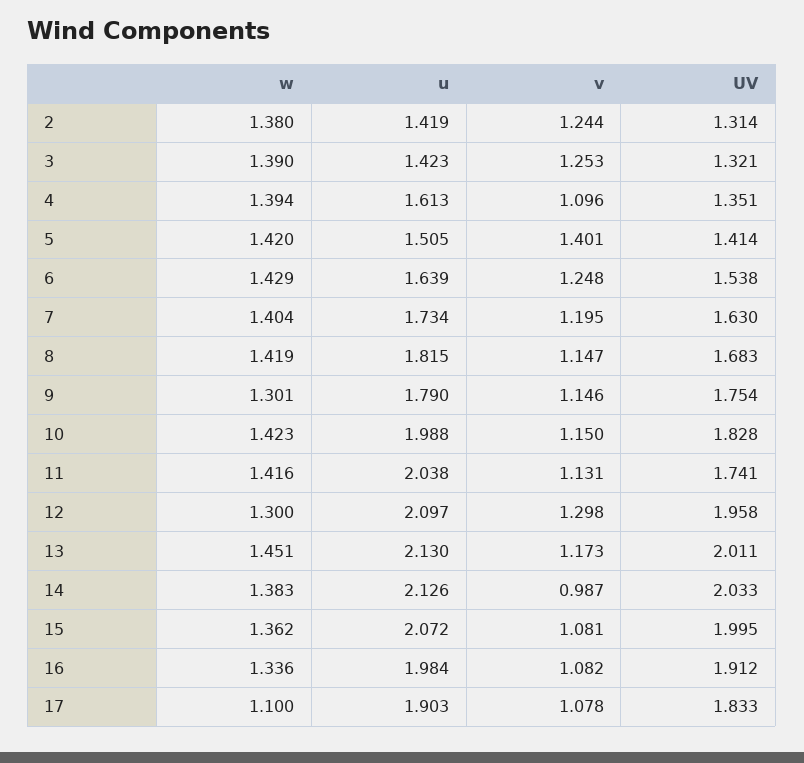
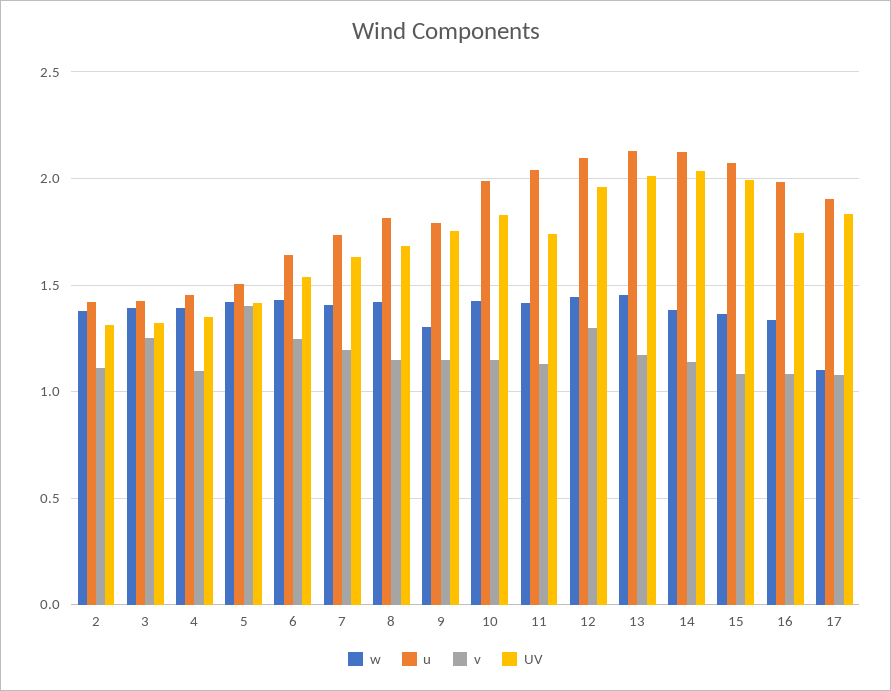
v, 2: 1.244 -> 1.1
u, 4: 1.613 -> 1.45
w, 12: 1.3 -> 1.45
v, 14: 0.987 -> 1.15
UV, 16: 1.912 -> 1.75

